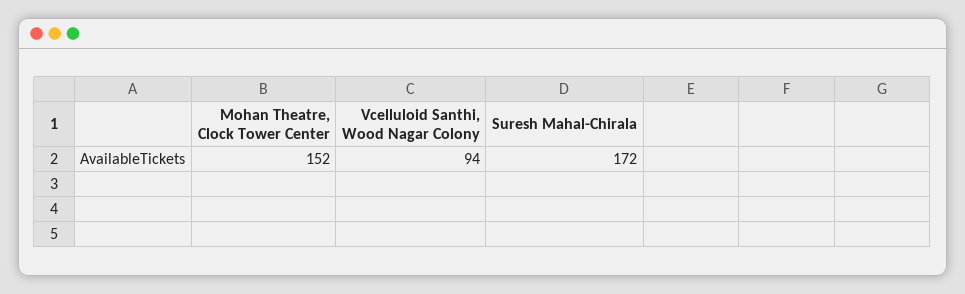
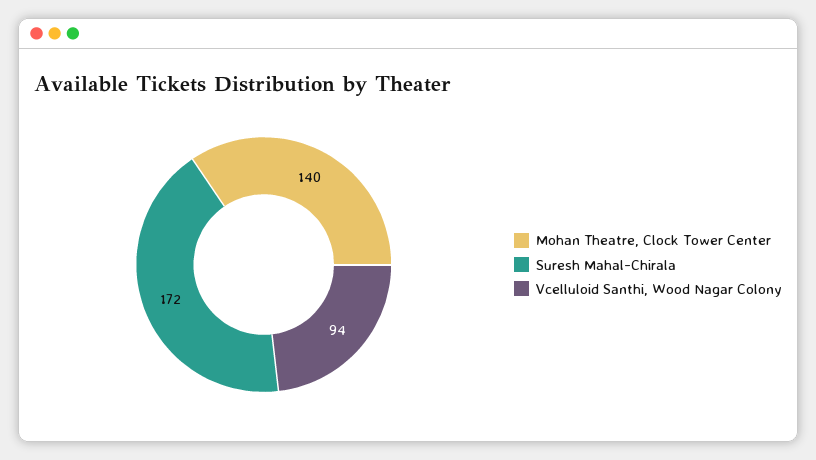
Mohan Theatre, Clock Tower Center: 152 -> 140

